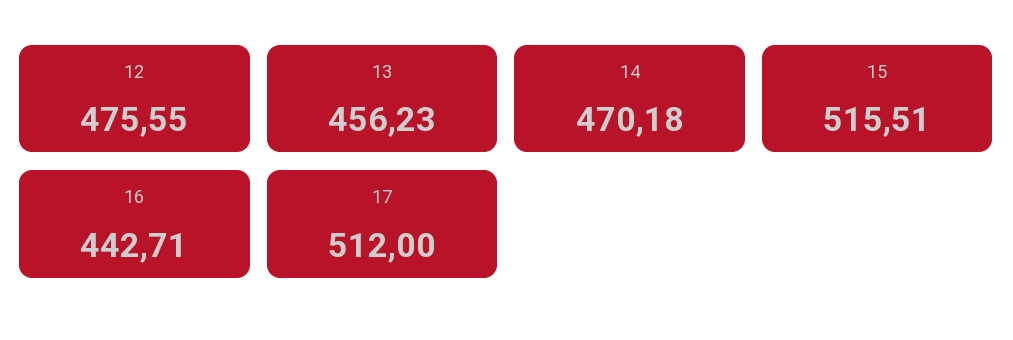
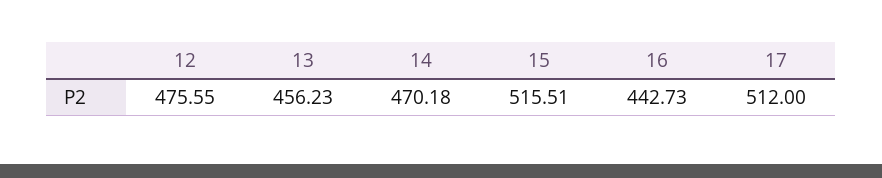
16: 442.71 -> 442.73

